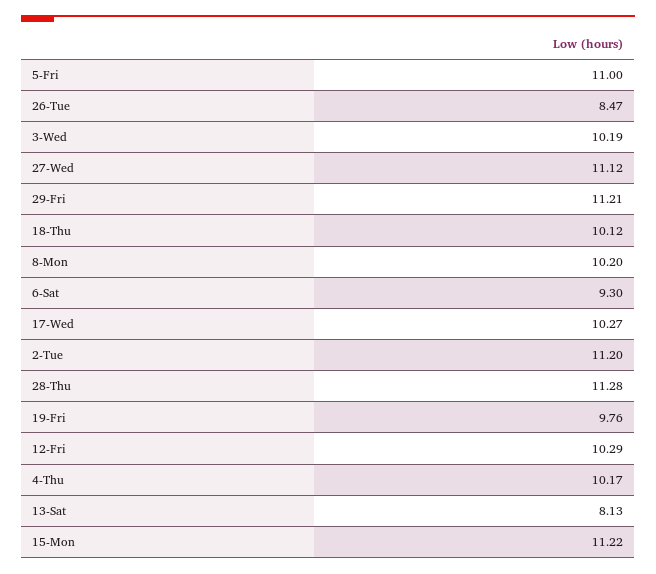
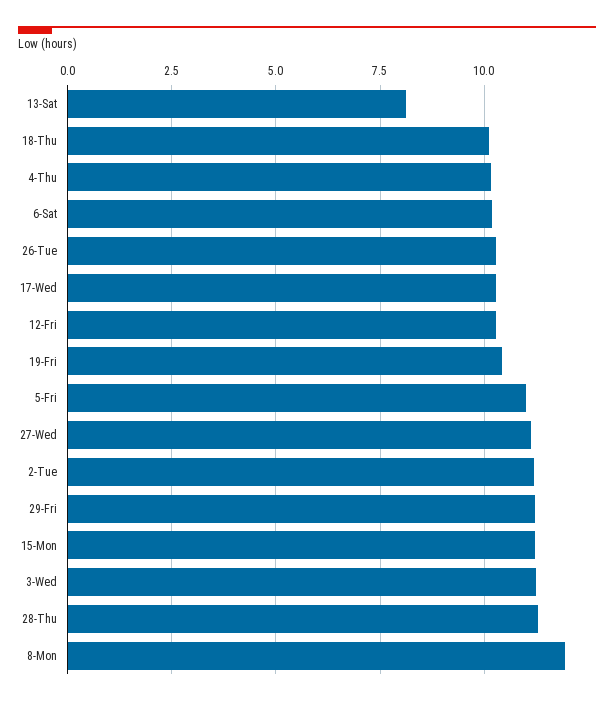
26-Tue: 8.47 -> 10.25
3-Wed: 10.19 -> 11.25
8-Mon: 10.2 -> 12
6-Sat: 9.3 -> 10.25
19-Fri: 9.76 -> 10.5

